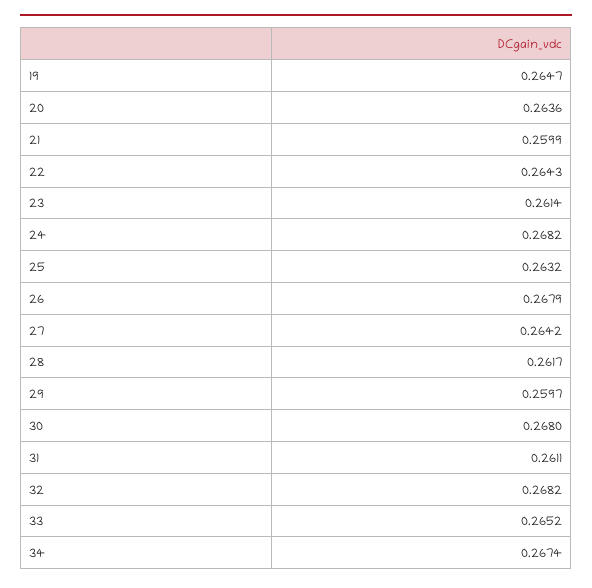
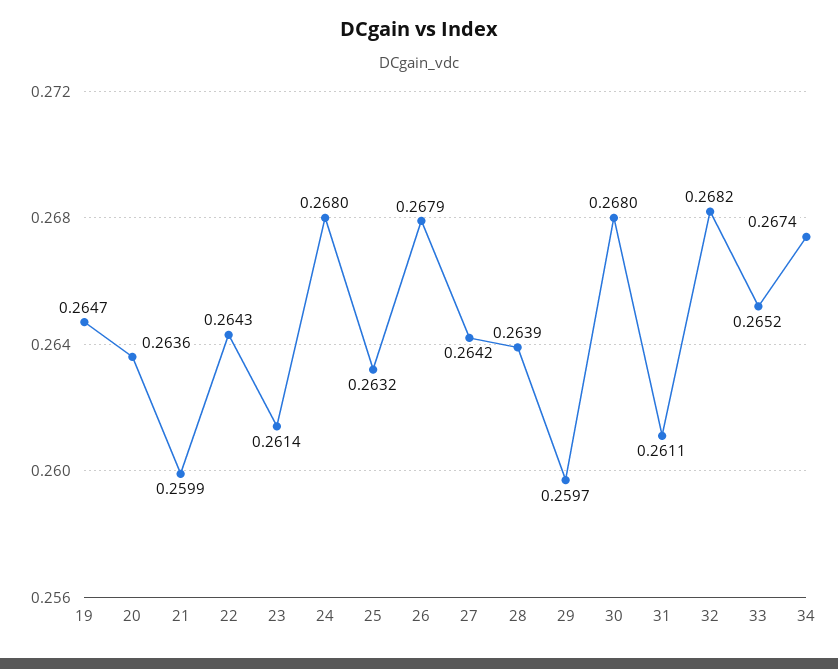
24: 0.2682 -> 0.268
28: 0.2617 -> 0.2639

